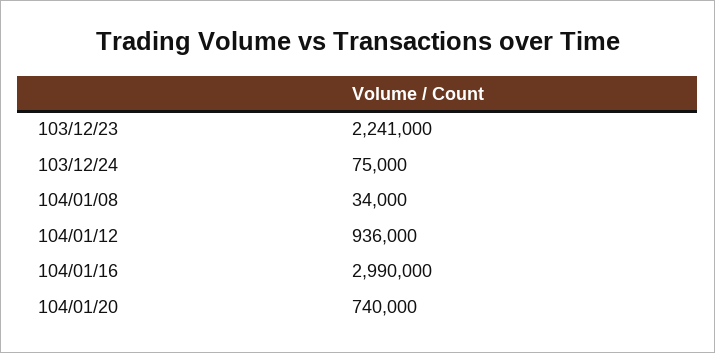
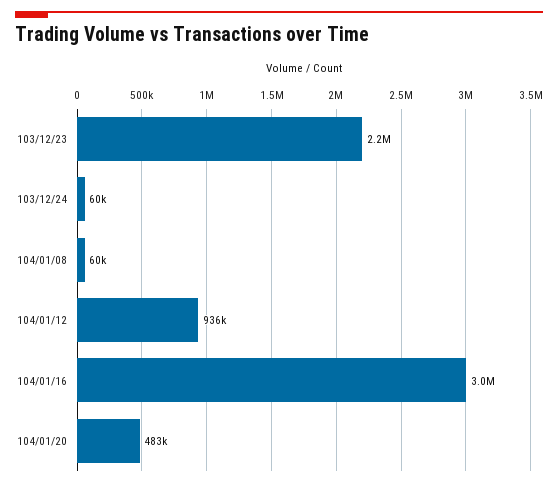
103/12/24: 75000 -> 60000
104/01/08: 34000 -> 60000
104/01/20: 740000 -> 483000

